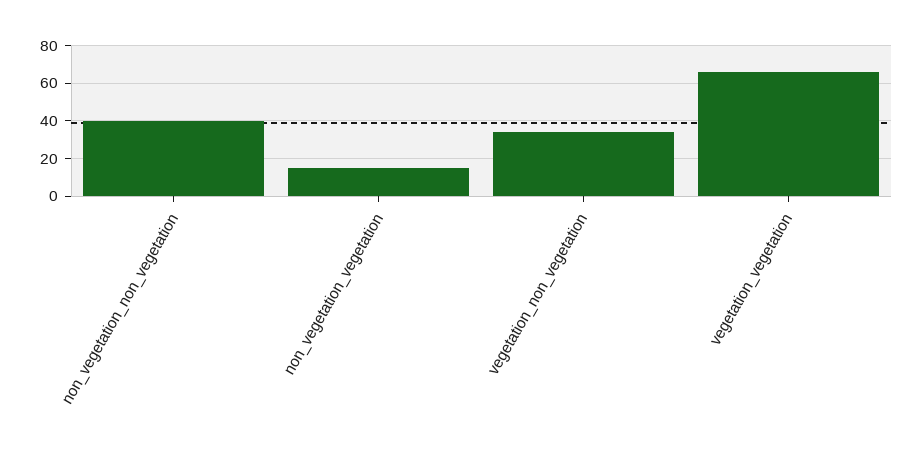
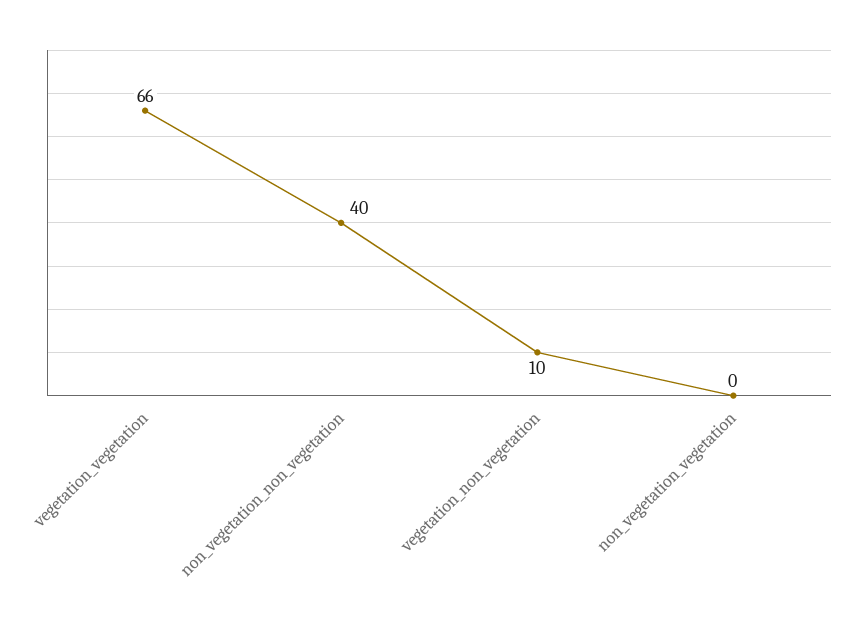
non_vegetation_vegetation: 15 -> 0
vegetation_non_vegetation: 35 -> 10

